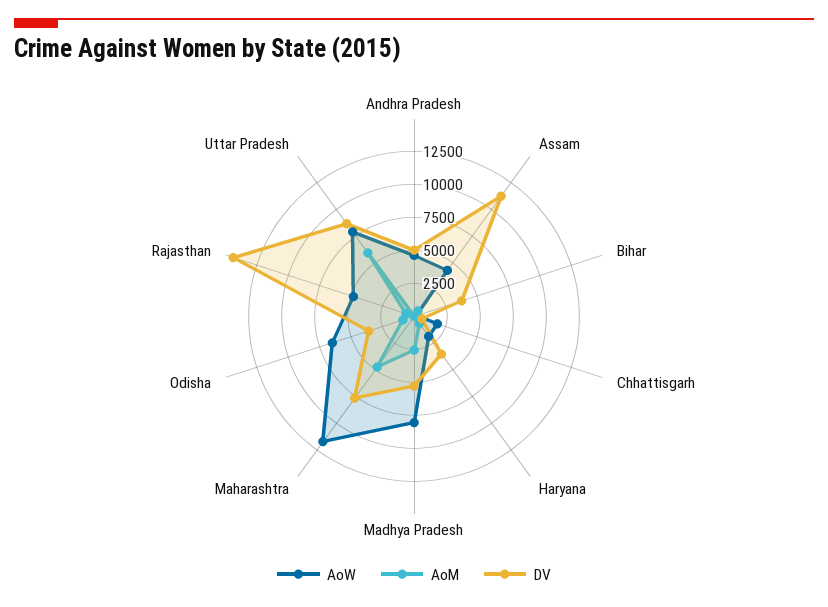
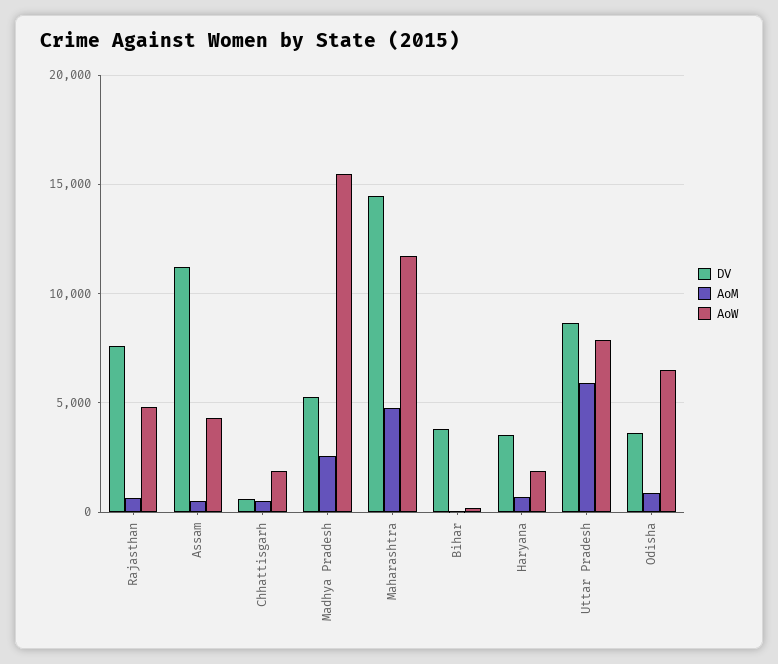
AoW, Andhra Pradesh: 5000 -> none
AoM, Andhra Pradesh: 0 -> none
DV, Andhra Pradesh: 5000 -> none
AoW, Madhya Pradesh: 7500 -> 15500
DV, Maharashtra: 7500 -> 14500
DV, Rajasthan: 15000 -> 7500

